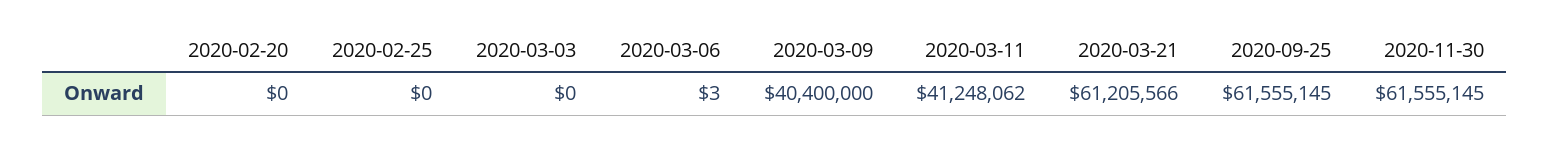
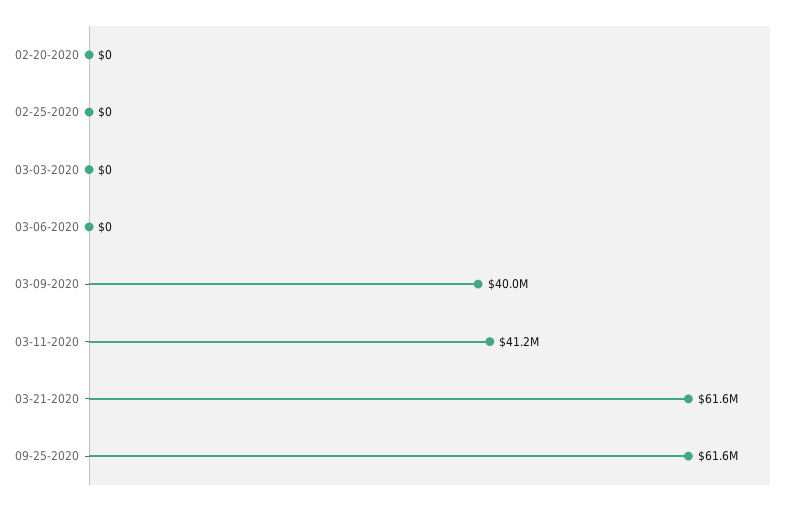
2020-03-06: 3 -> 0
2020-03-09: 40400000 -> 40000000
2020-03-21: 61205566 -> 61600000
2020-11-30: 61555145 -> none

